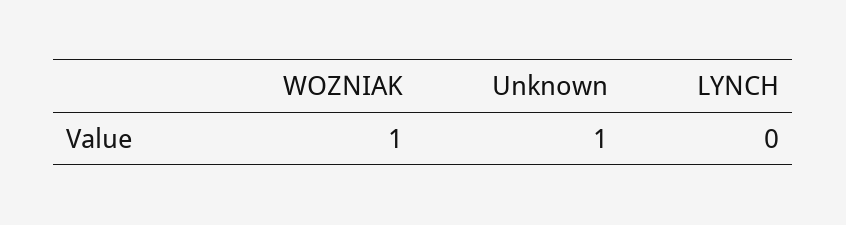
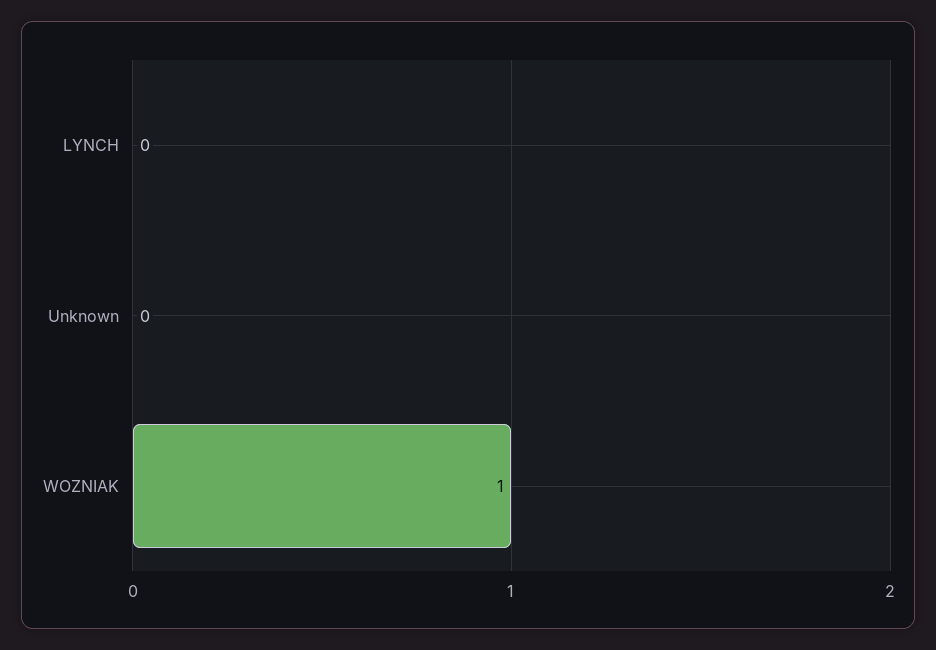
Unknown: 1 -> 0

